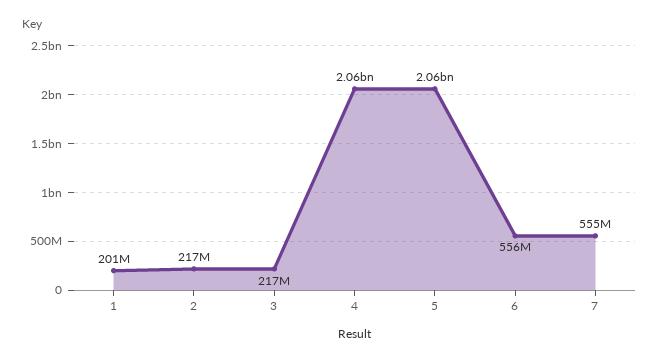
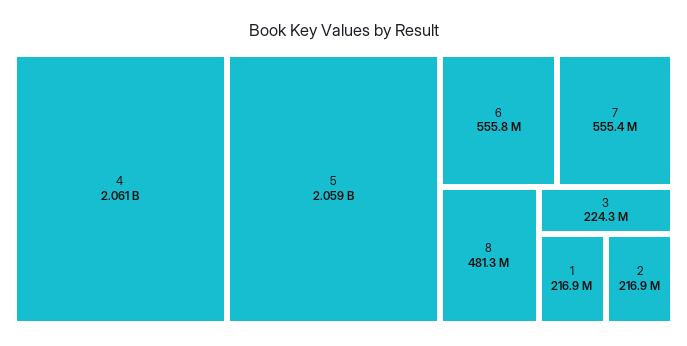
1: 201000000 -> 216900000
3: 217000000 -> 224300000
8: none -> 481300000

